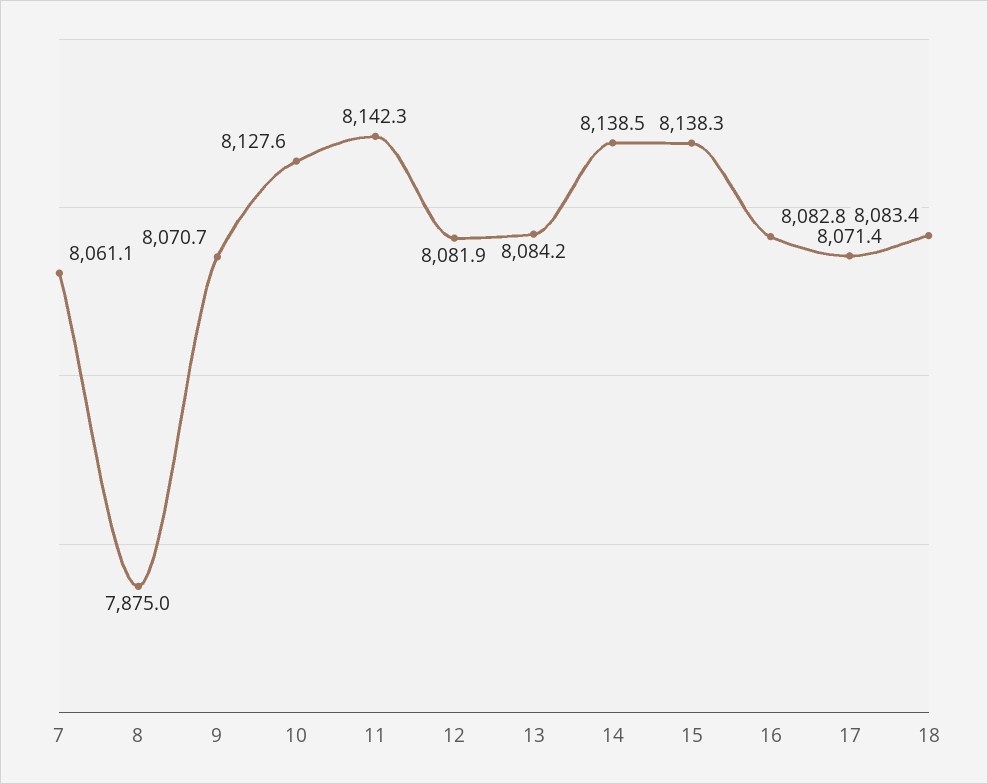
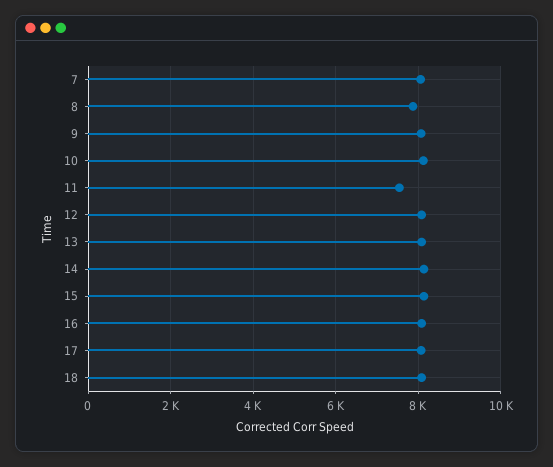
11: 8142.3 -> 7600

